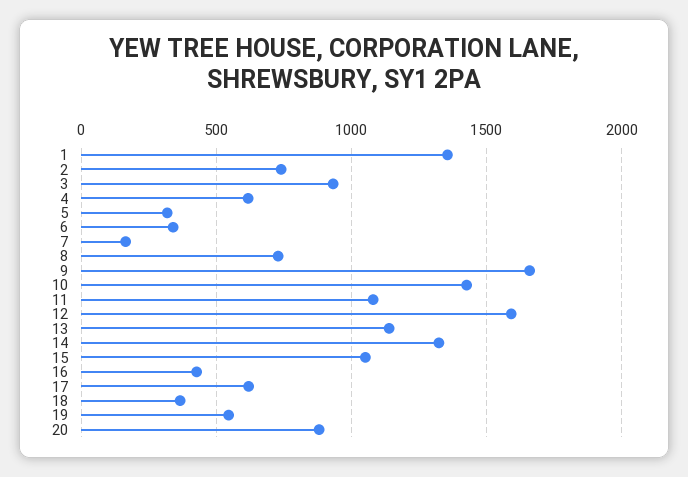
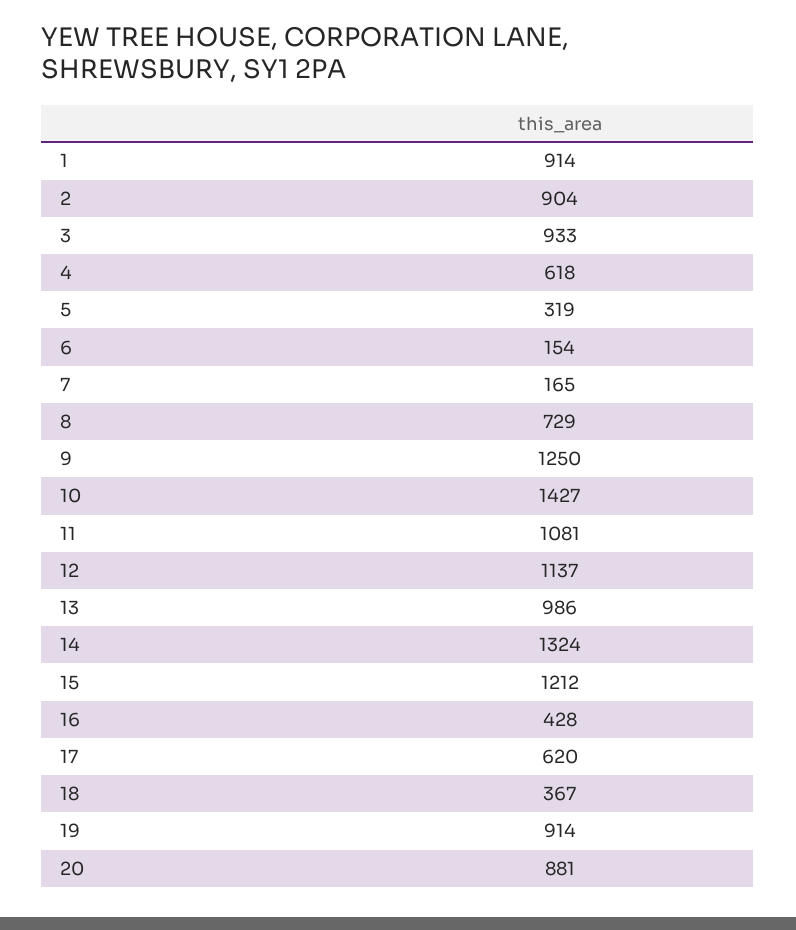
1: 1350 -> 914
2: 750 -> 904
6: 350 -> 154
9: 1650 -> 1250
12: 1600 -> 1137
13: 1150 -> 986
15: 1050 -> 1212
19: 550 -> 914

